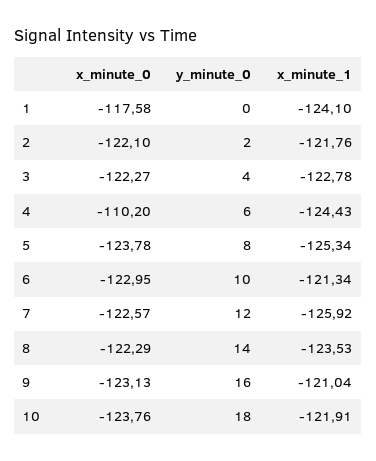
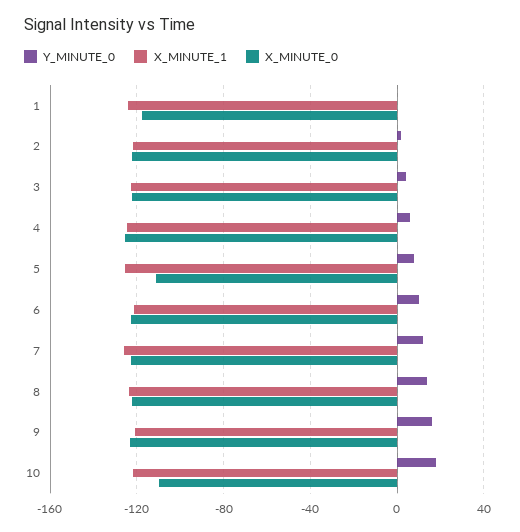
x_minute_0, 4: -110.2 -> -125
x_minute_0, 5: -123.78 -> -110
x_minute_0, 10: -123.76 -> -110

